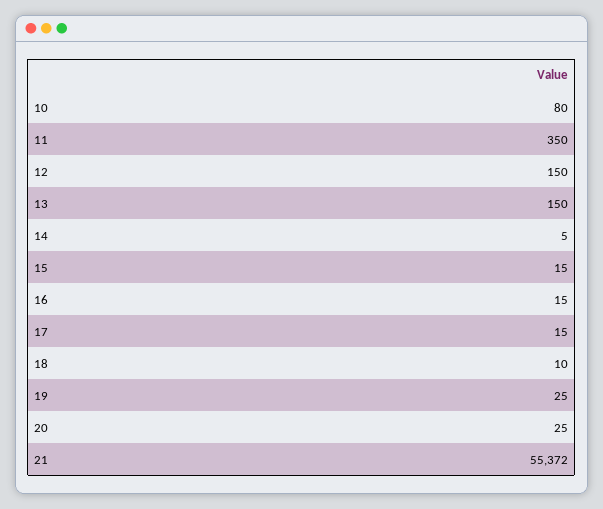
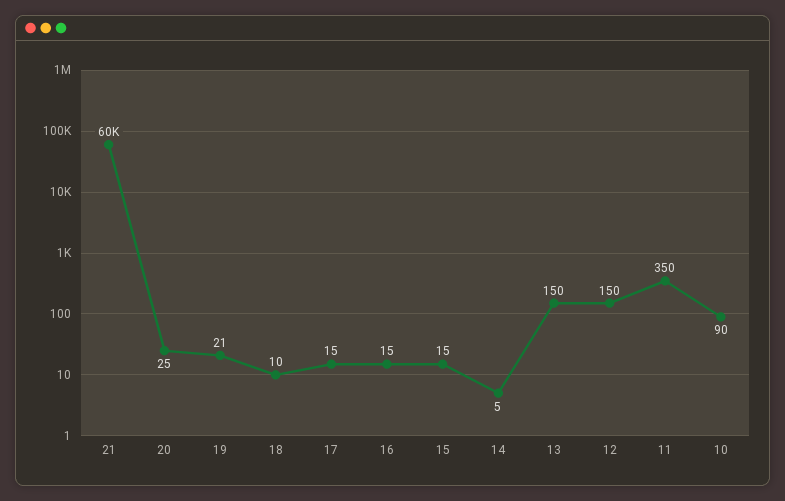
10: 80 -> 90
19: 25 -> 21
21: 55372 -> 60000

